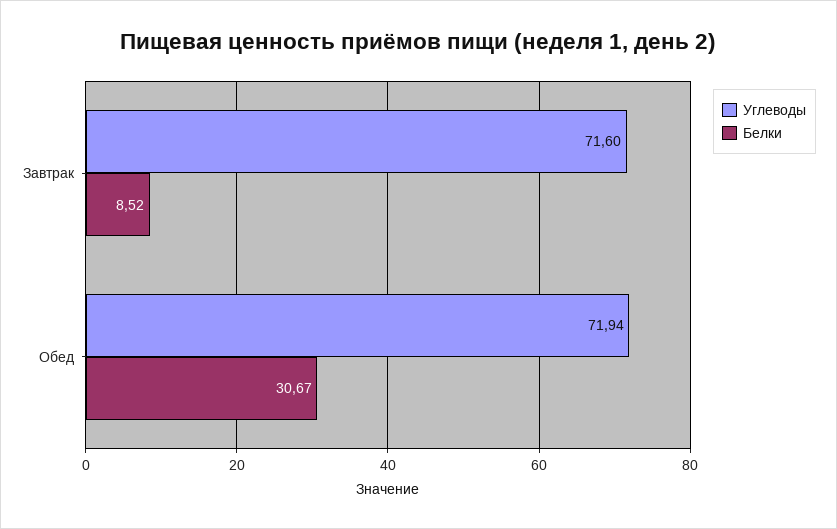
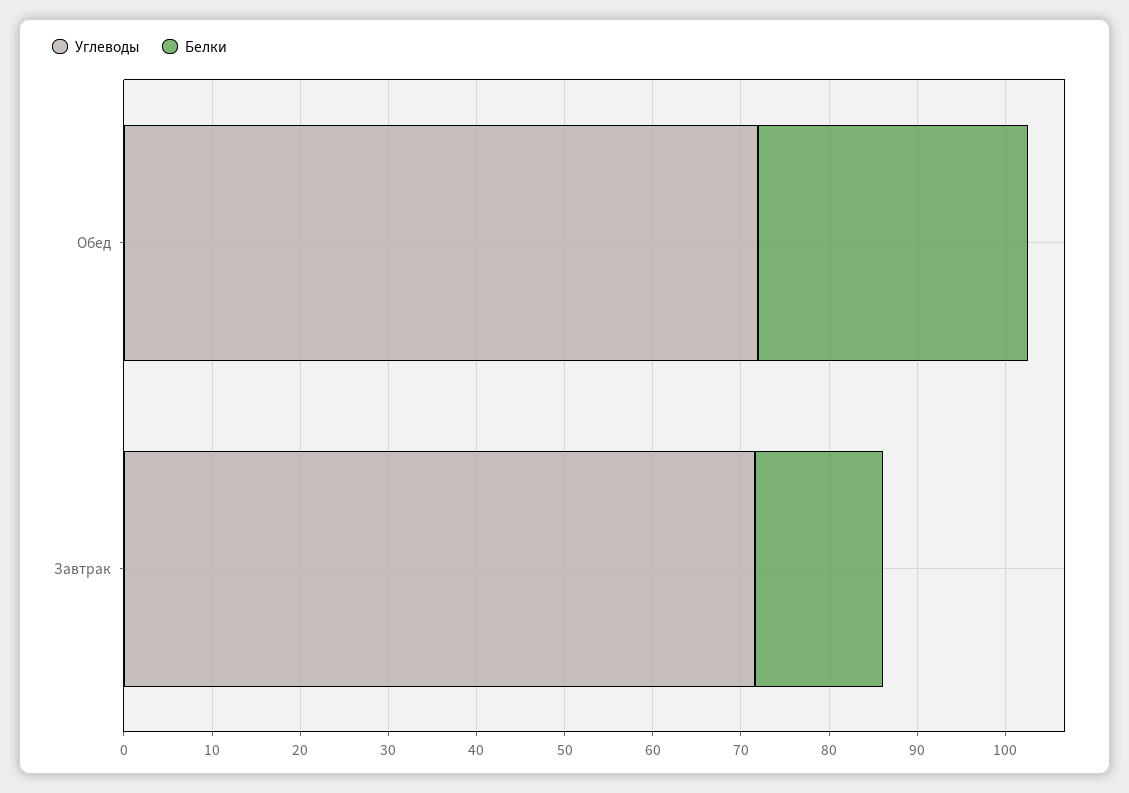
Белки, Завтрак: 8.52 -> 14

